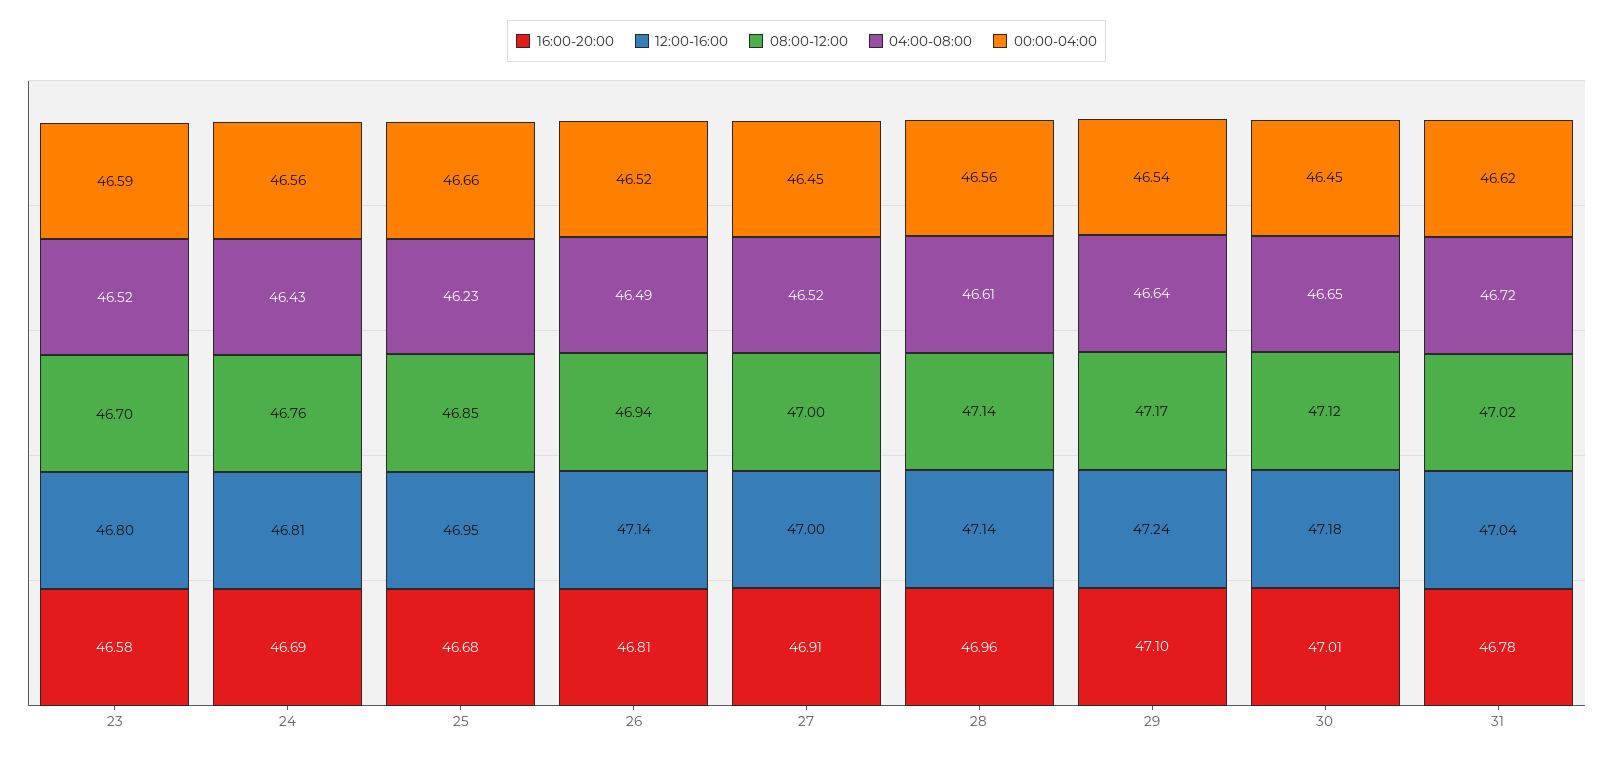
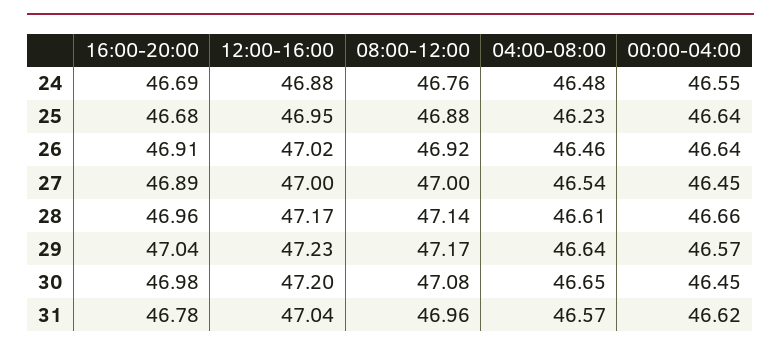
16:00-20:00, 23: 46.58 -> none
12:00-16:00, 23: 46.8 -> none
08:00-12:00, 23: 46.7 -> none
04:00-08:00, 23: 46.52 -> none
00:00-04:00, 23: 46.59 -> none
12:00-16:00, 24: 46.81 -> 46.88
04:00-08:00, 24: 46.43 -> 46.48
00:00-04:00, 24: 46.56 -> 46.55
08:00-12:00, 25: 46.85 -> 46.88
00:00-04:00, 25: 46.66 -> 46.64
16:00-20:00, 26: 46.81 -> 46.91
12:00-16:00, 26: 47.14 -> 47.02
08:00-12:00, 26: 46.94 -> 46.92
04:00-08:00, 26: 46.49 -> 46.46
00:00-04:00, 26: 46.52 -> 46.64
16:00-20:00, 27: 46.91 -> 46.89
04:00-08:00, 27: 46.52 -> 46.54
12:00-16:00, 28: 47.14 -> 47.17
00:00-04:00, 28: 46.56 -> 46.66
16:00-20:00, 29: 47.1 -> 47.04
12:00-16:00, 29: 47.24 -> 47.23
00:00-04:00, 29: 46.54 -> 46.57
16:00-20:00, 30: 47.01 -> 46.98
12:00-16:00, 30: 47.18 -> 47.2
08:00-12:00, 30: 47.12 -> 47.08
08:00-12:00, 31: 47.02 -> 46.96
04:00-08:00, 31: 46.72 -> 46.57

